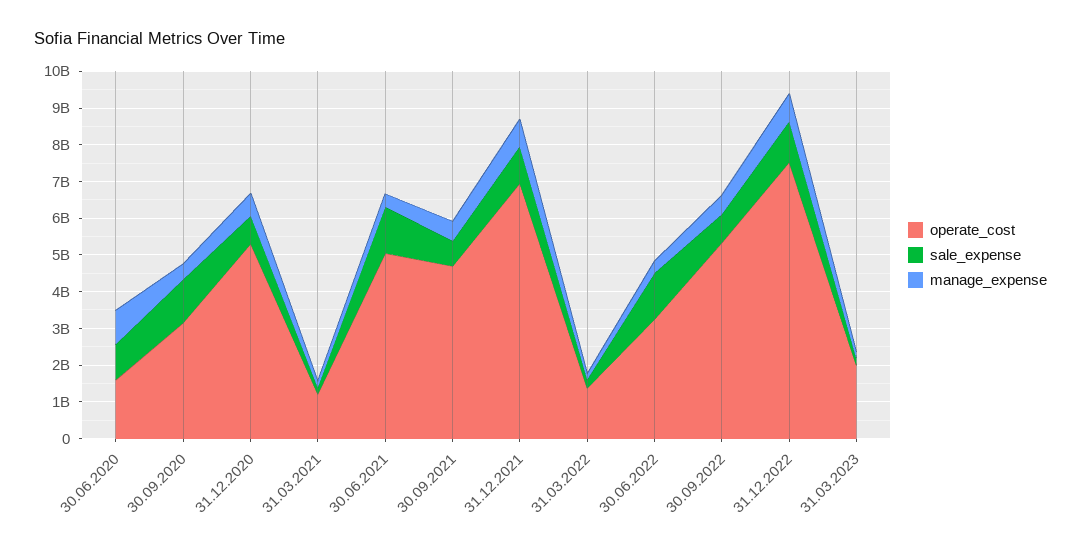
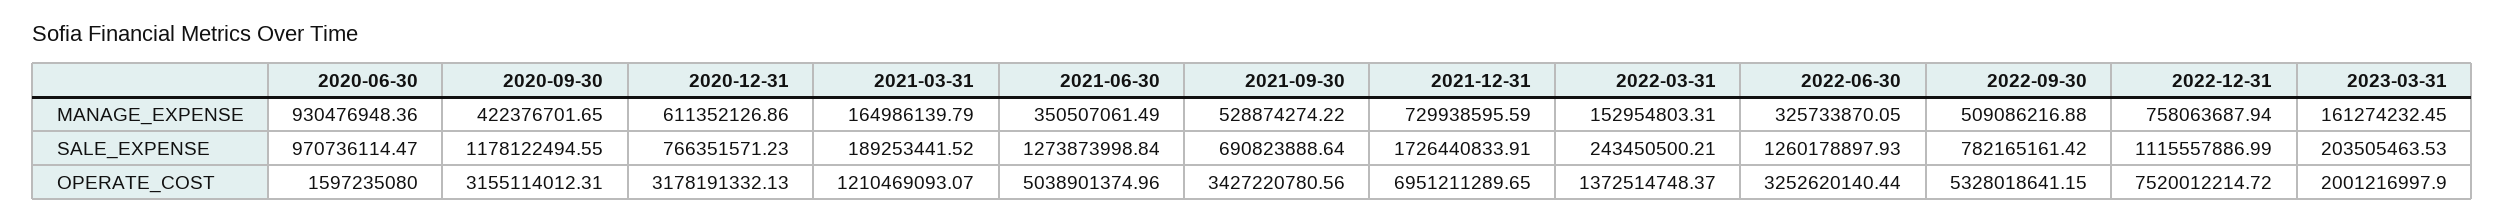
operate_cost, 31.12.2020: 5250000000 -> 3178191332.13
operate_cost, 30.09.2021: 4750000000 -> 3427220780.56
sale_expense, 31.12.2021: 1000000000 -> 1726440833.91

